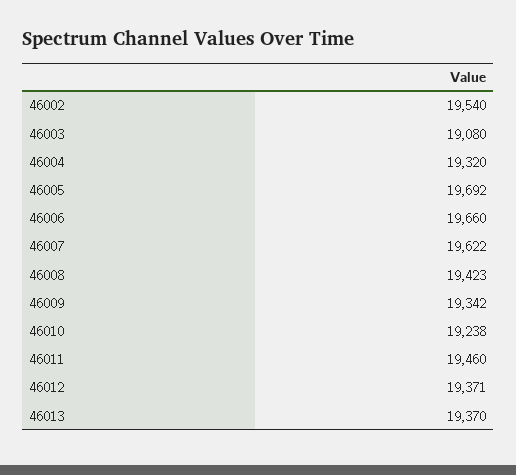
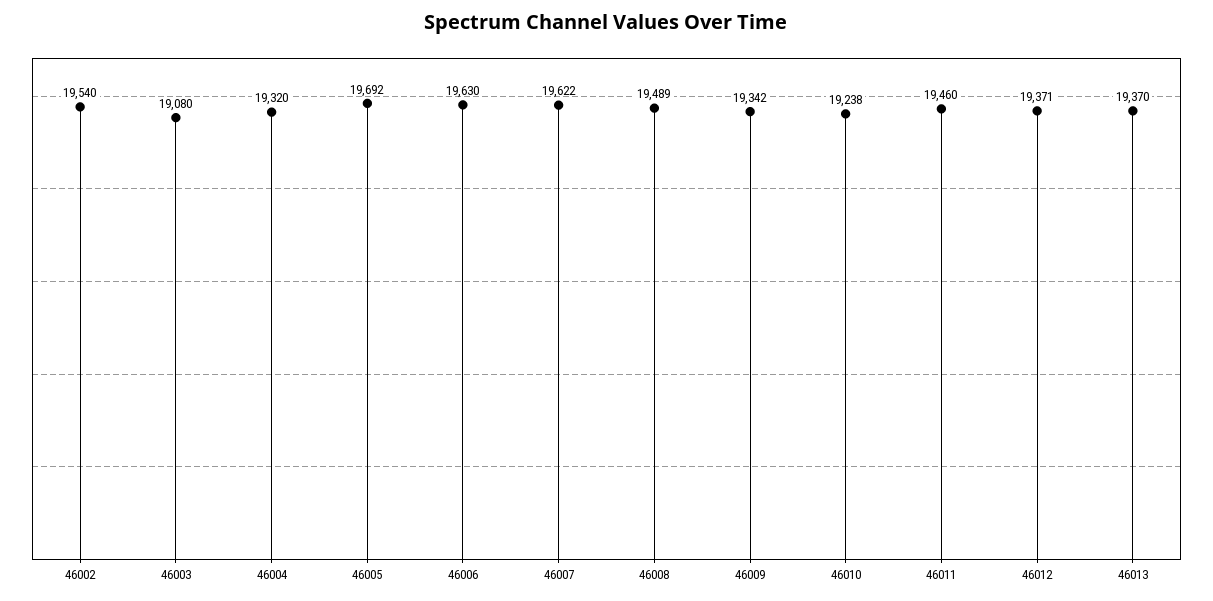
46006: 19660 -> 19630
46008: 19423 -> 19489

